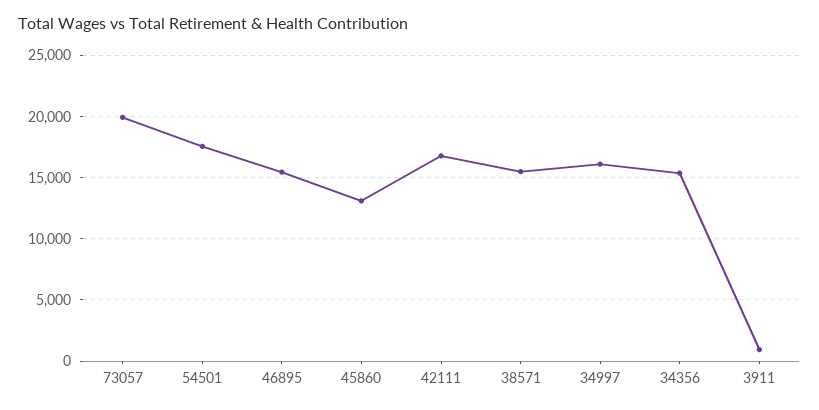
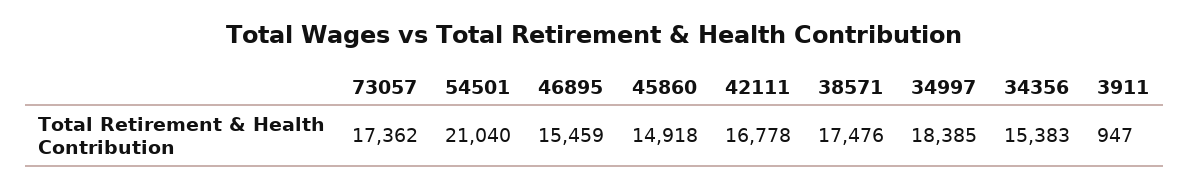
73057: 20000 -> 17362
54501: 17500 -> 21040
45860: 13000 -> 14918
38571: 15500 -> 17476
34997: 16000 -> 18385

